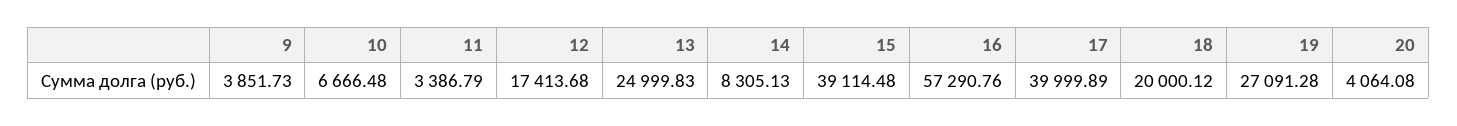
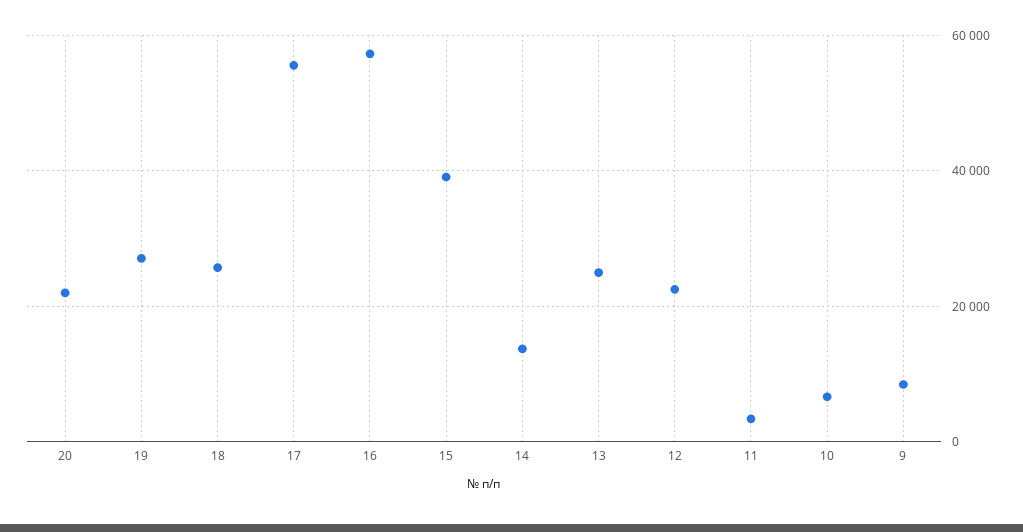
9: 3851.73 -> 8000
12: 17413.68 -> 22000
14: 8305.13 -> 14000
17: 39999.89 -> 56000
18: 20000.12 -> 26000
20: 4064.08 -> 22000

